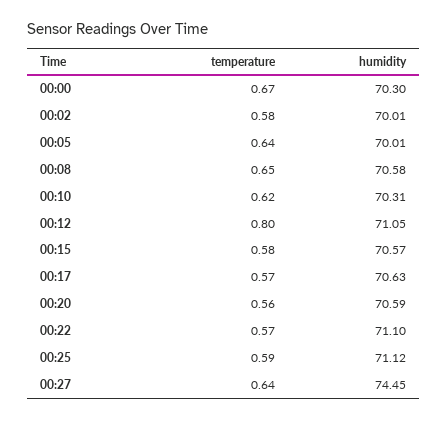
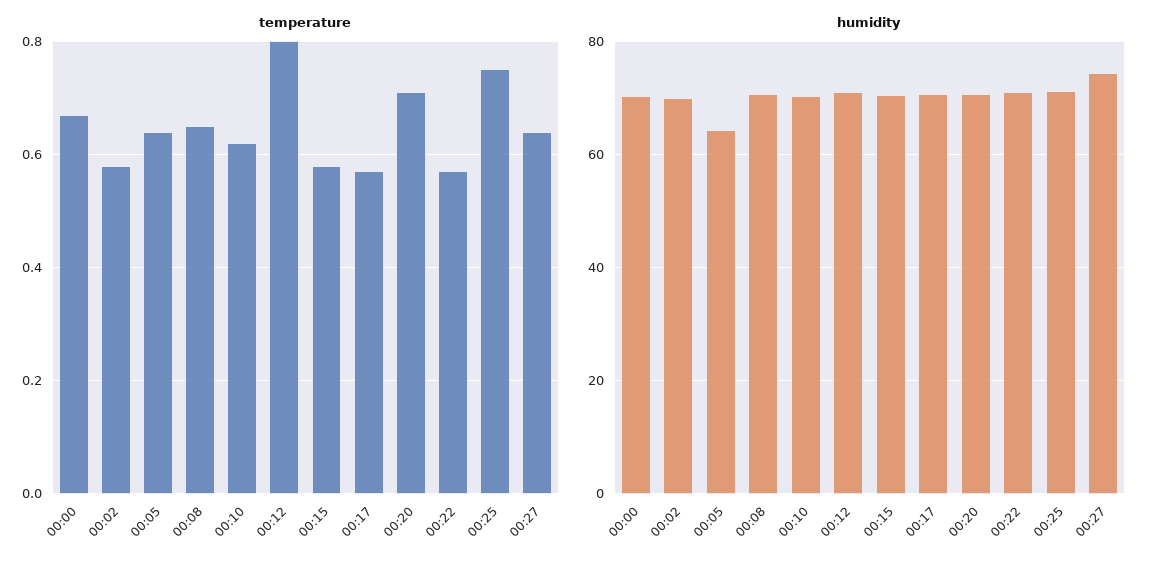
humidity, 00:05: 70.01 -> 64
temperature, 00:20: 0.56 -> 0.7
temperature, 00:25: 0.59 -> 0.75

